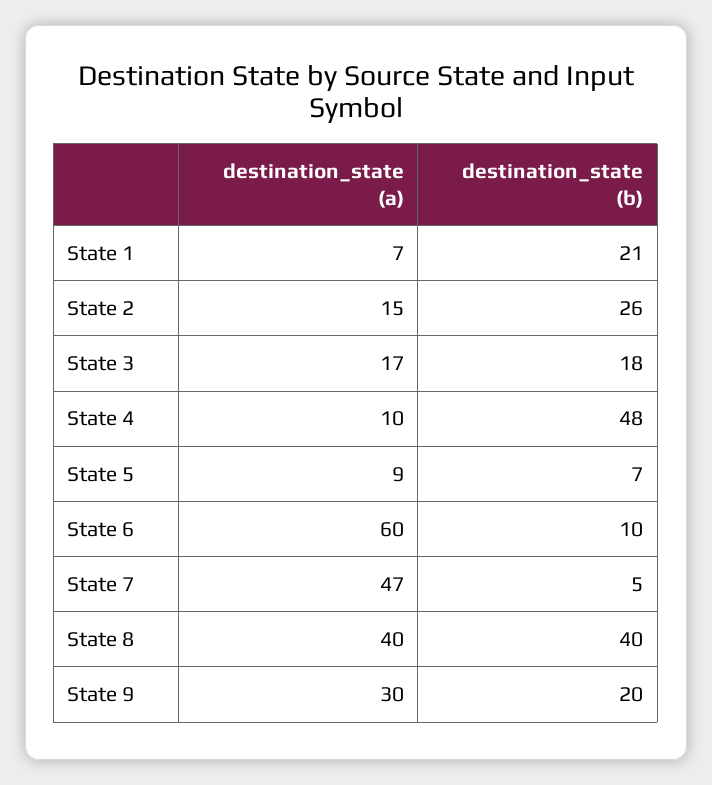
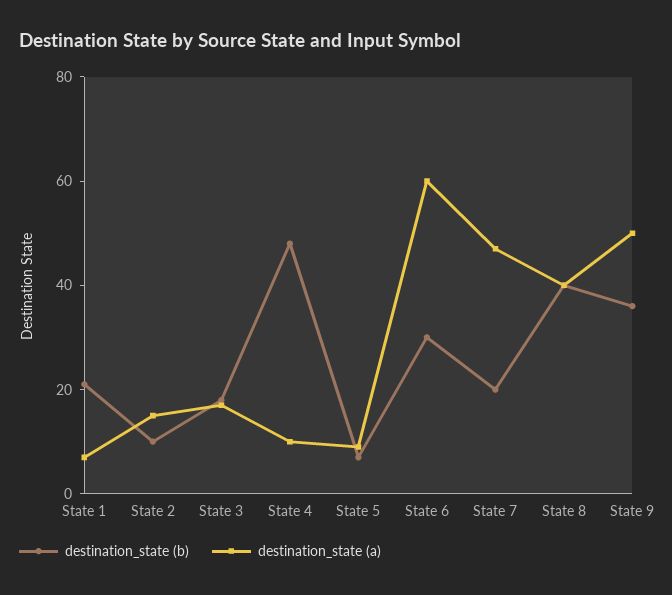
destination_state (b), State 2: 26 -> 10
destination_state (b), State 6: 10 -> 30
destination_state (b), State 7: 5 -> 20
destination_state (a), State 9: 30 -> 50
destination_state (b), State 9: 20 -> 35

